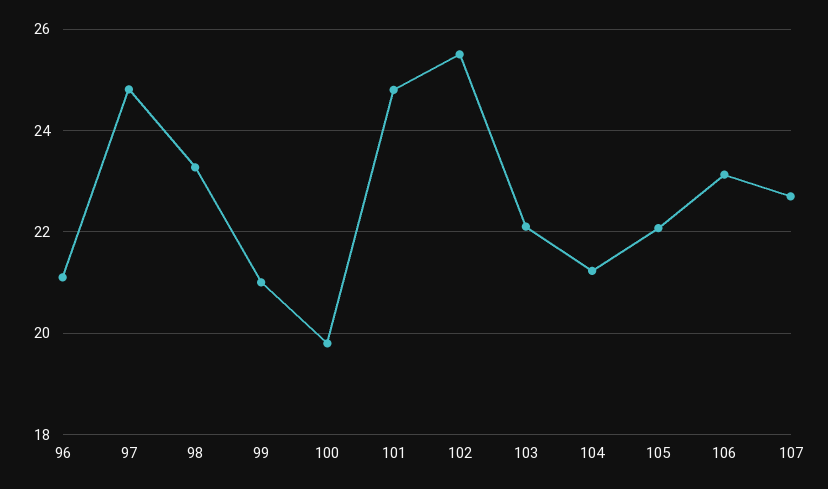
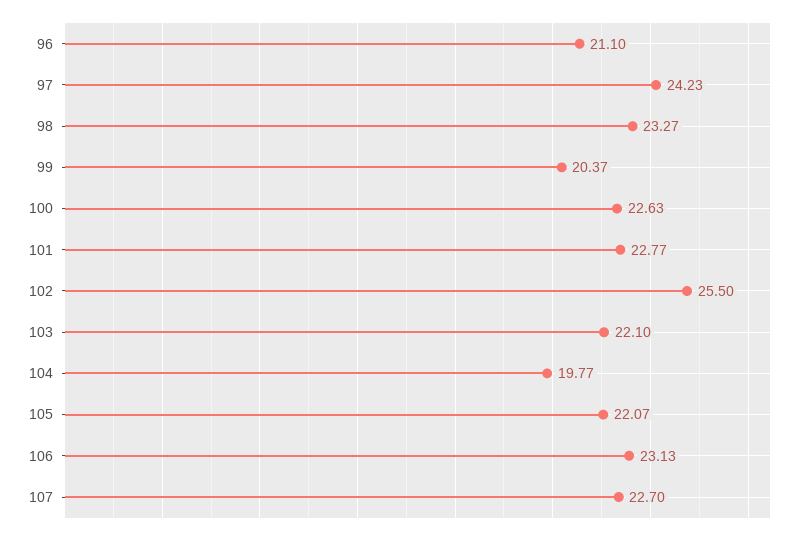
97: 24.8 -> 24.23
99: 21 -> 20.37
100: 19.8 -> 22.63
101: 24.8 -> 22.77
104: 21.2 -> 19.77

